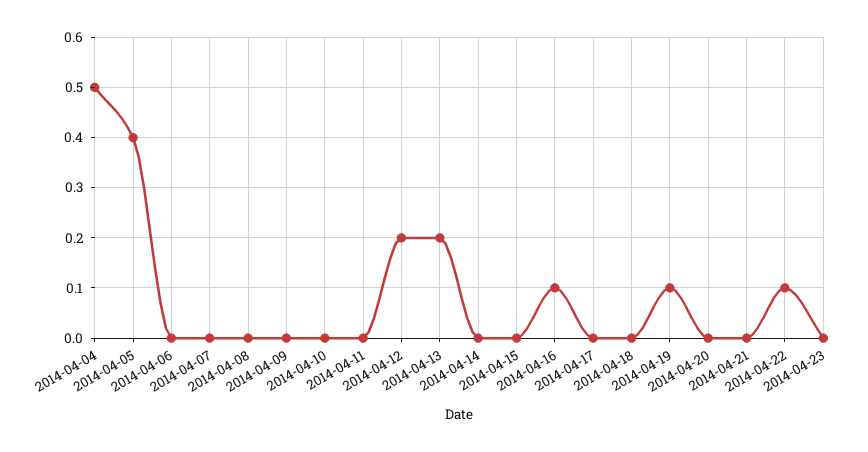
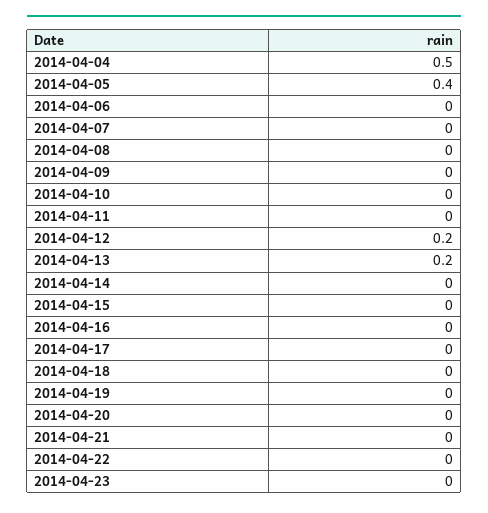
2014-04-16: 0.1 -> 0
2014-04-19: 0.1 -> 0
2014-04-22: 0.1 -> 0

